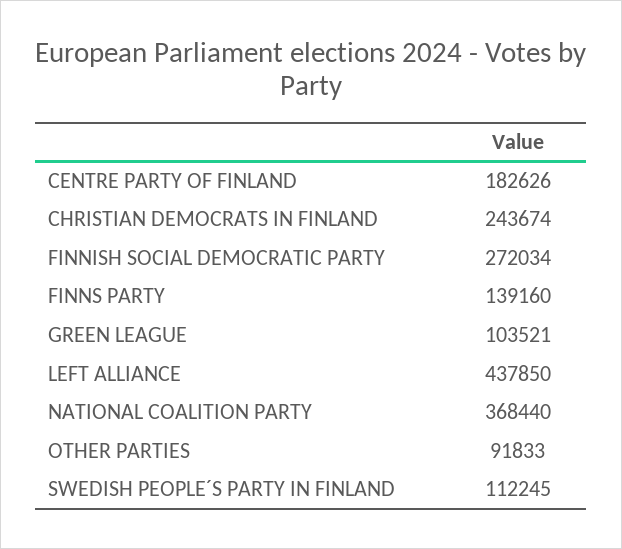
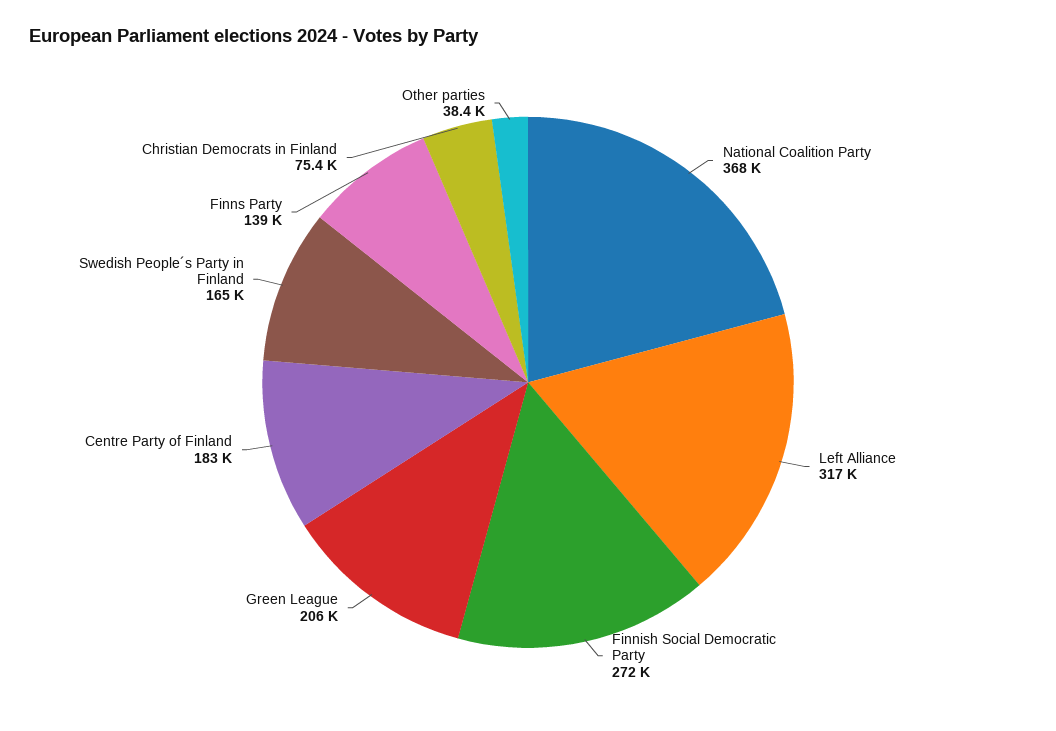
CHRISTIAN DEMOCRATS IN FINLAND: 243674 -> 75400
GREEN LEAGUE: 103521 -> 206000
LEFT ALLIANCE: 437850 -> 317000
OTHER PARTIES: 91833 -> 38400
SWEDISH PEOPLE´S PARTY IN FINLAND: 112245 -> 165000

